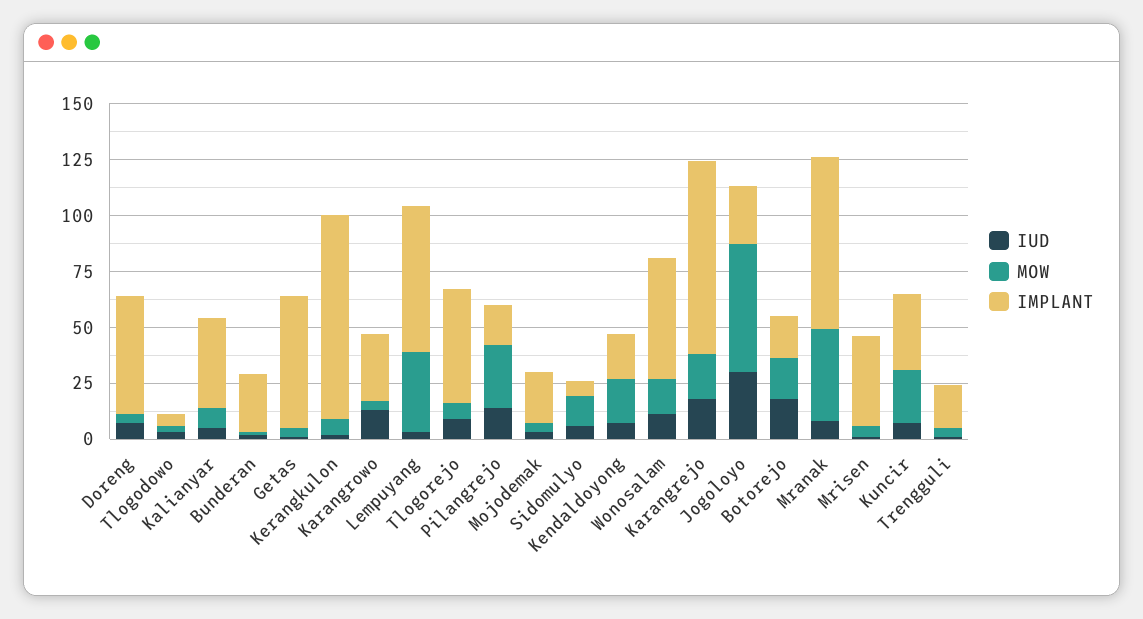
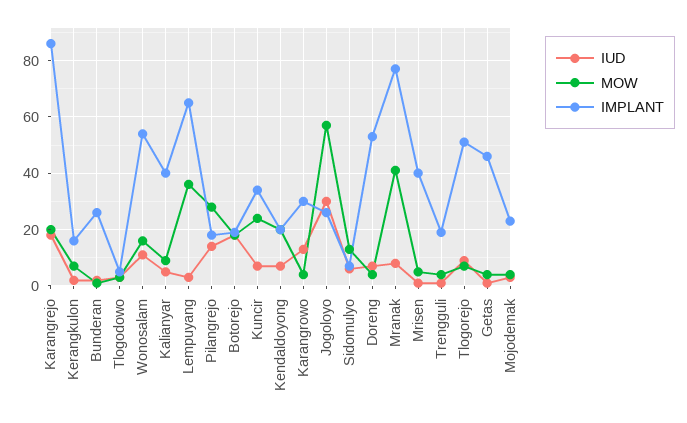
IMPLANT, Getas: 60 -> 45
IMPLANT, Kerangkulon: 90 -> 15

